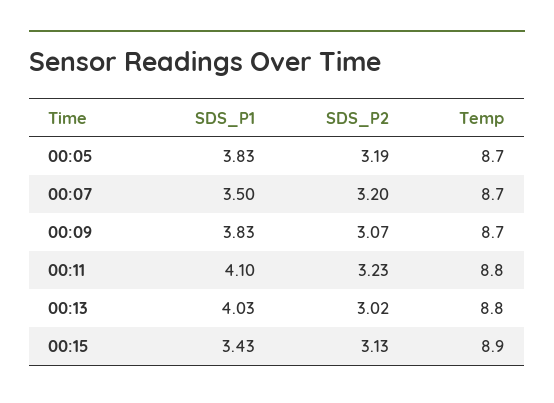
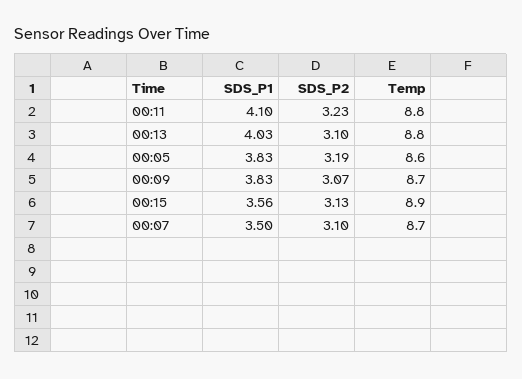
Temp, 00:05: 8.7 -> 8.6
SDS_P2, 00:07: 3.2 -> 3.1
SDS_P2, 00:13: 3.02 -> 3.1
SDS_P1, 00:15: 3.43 -> 3.56

